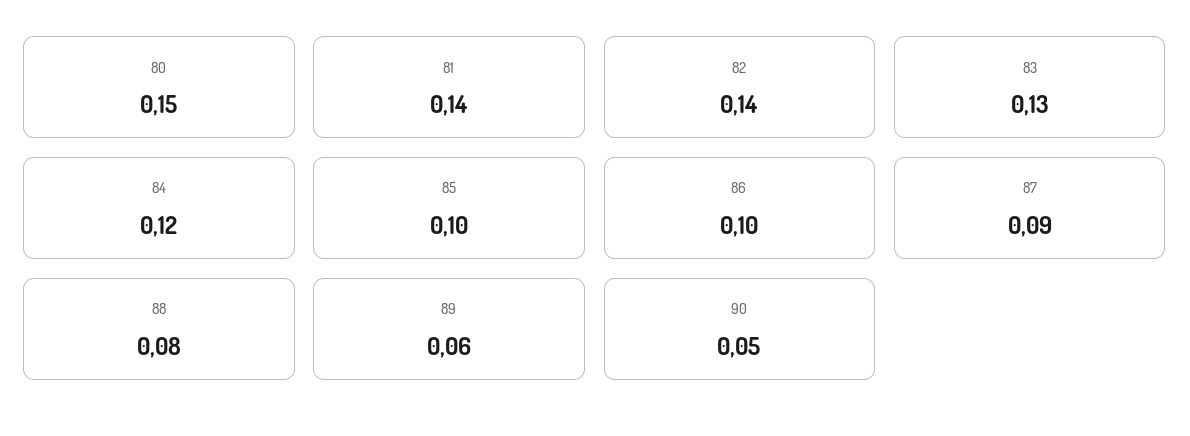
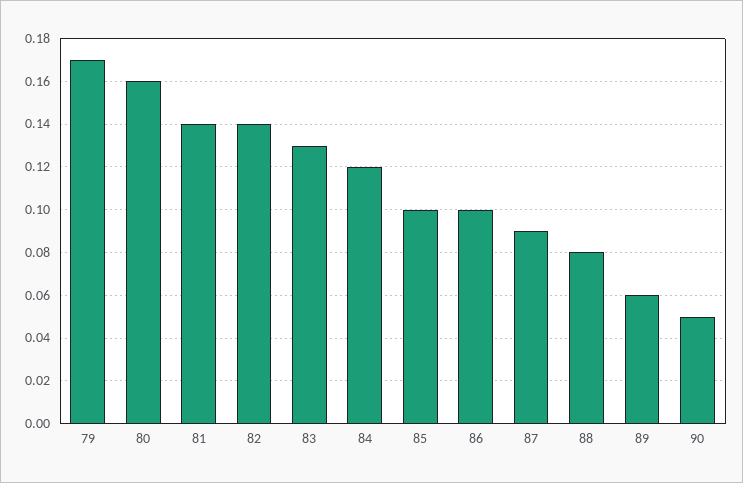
80: 0.15 -> 0.16
79: none -> 0.17

